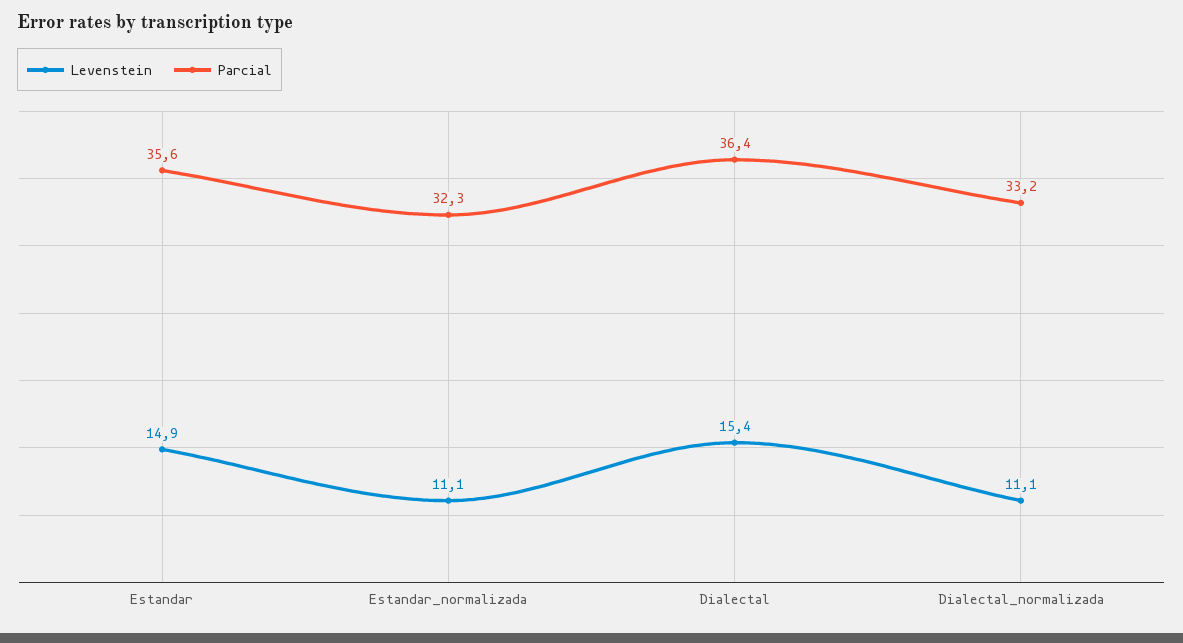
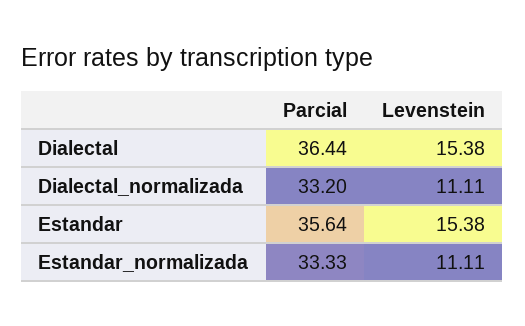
Levenstein, Estandar: 14.9 -> 15.38
Parcial, Estandar_normalizada: 32.3 -> 33.33

